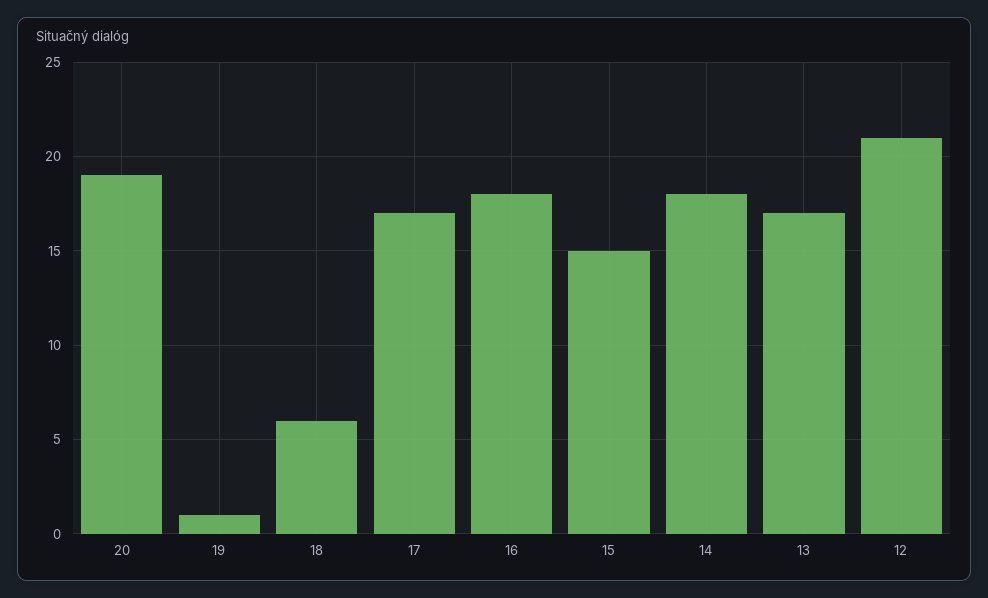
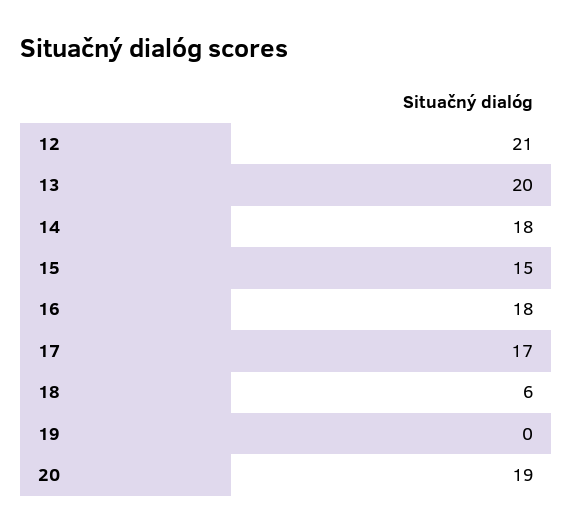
19: 1 -> 0
13: 17 -> 20

